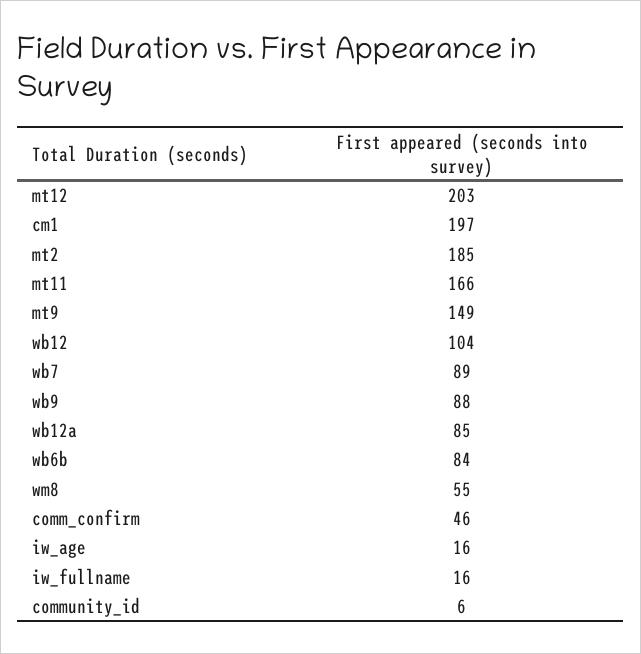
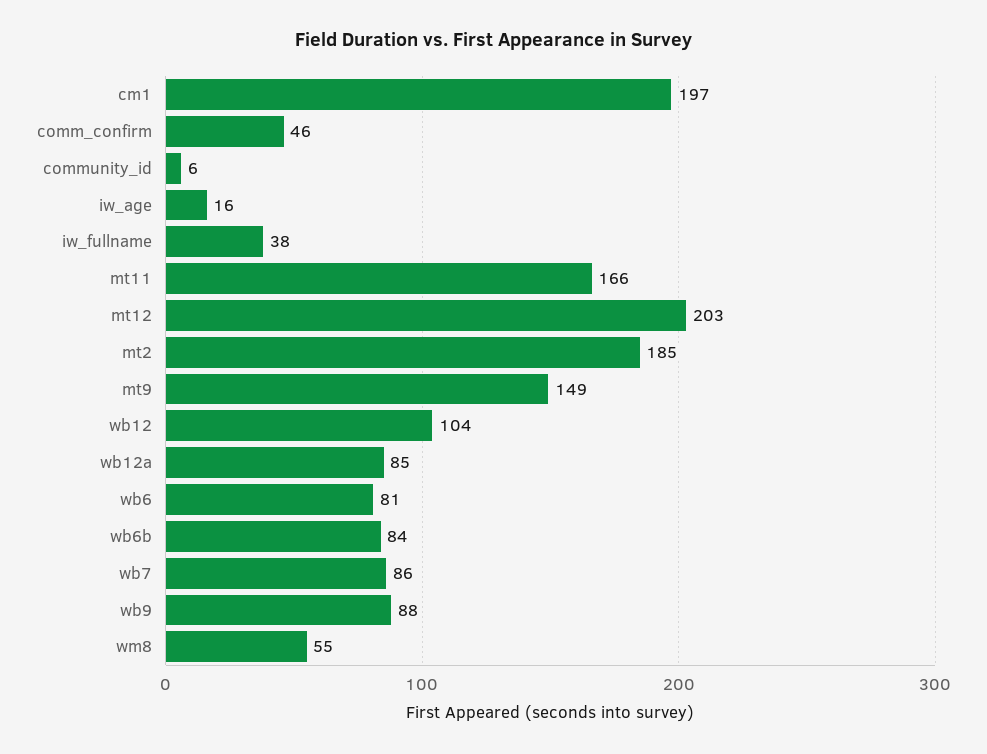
wb7: 89 -> 86
iw_fullname: 16 -> 38
wb6: none -> 81

